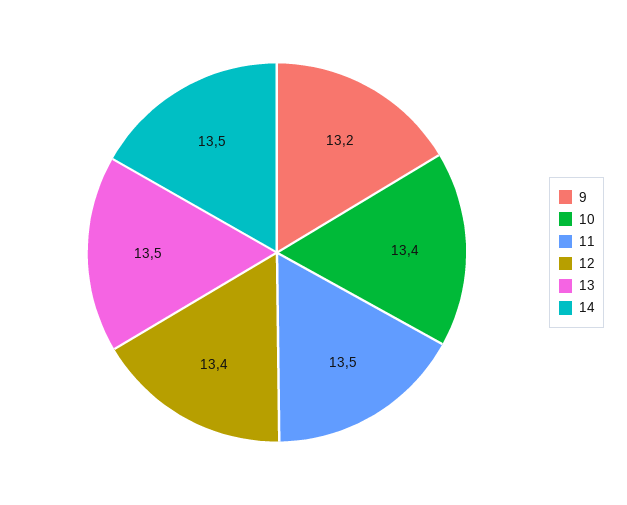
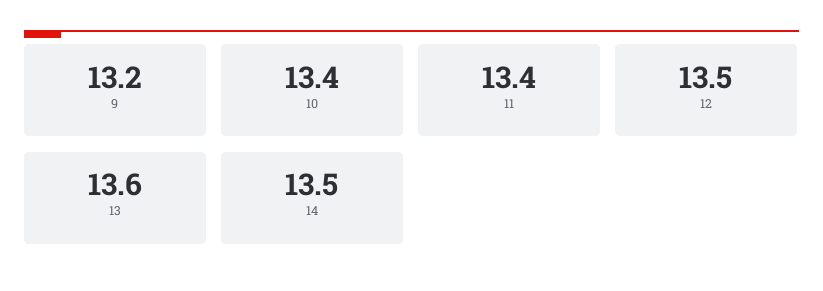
11: 13.5 -> 13.4
12: 13.4 -> 13.5
13: 13.5 -> 13.6

